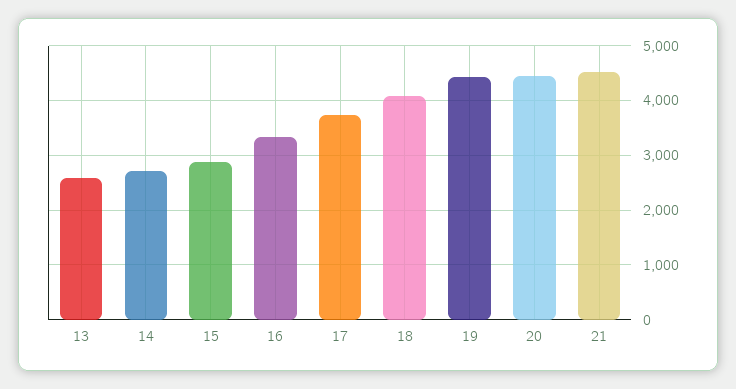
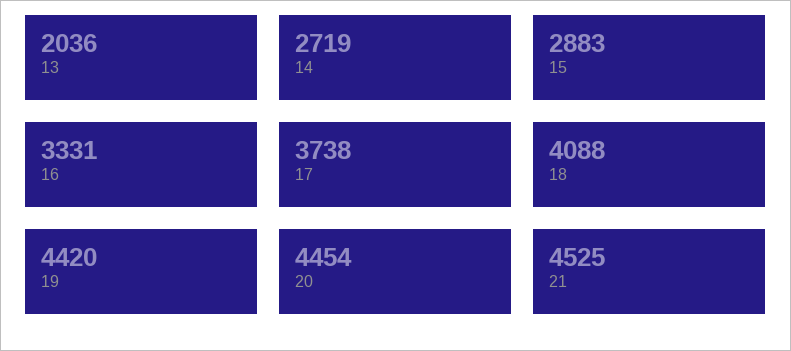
13: 2600 -> 2036

